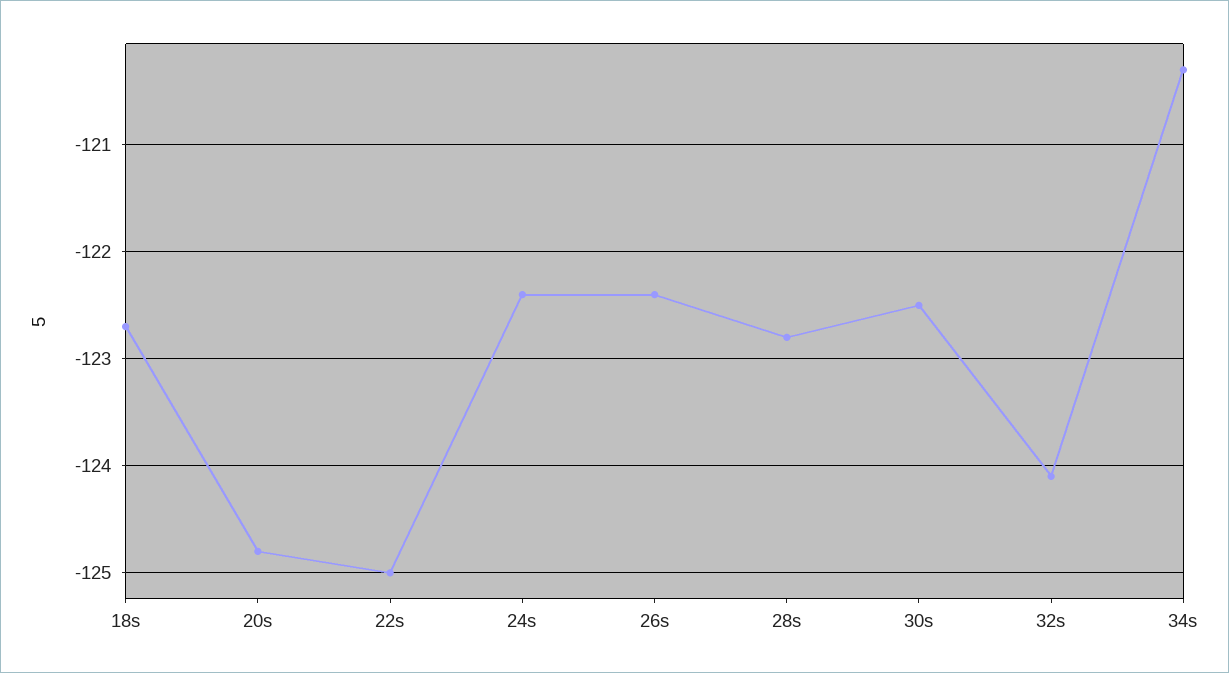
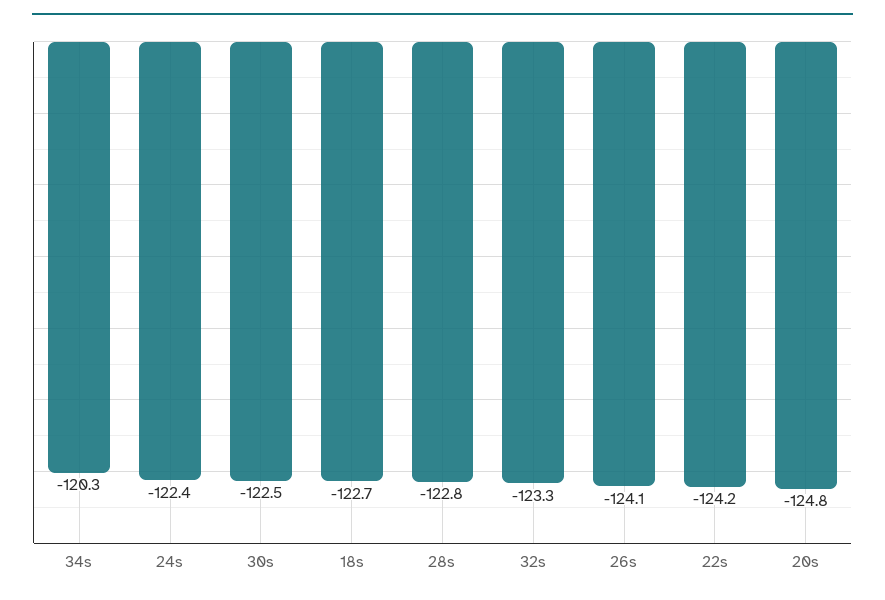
22s: -125 -> -124.2
26s: -122.4 -> -124.1
32s: -124.1 -> -123.3

